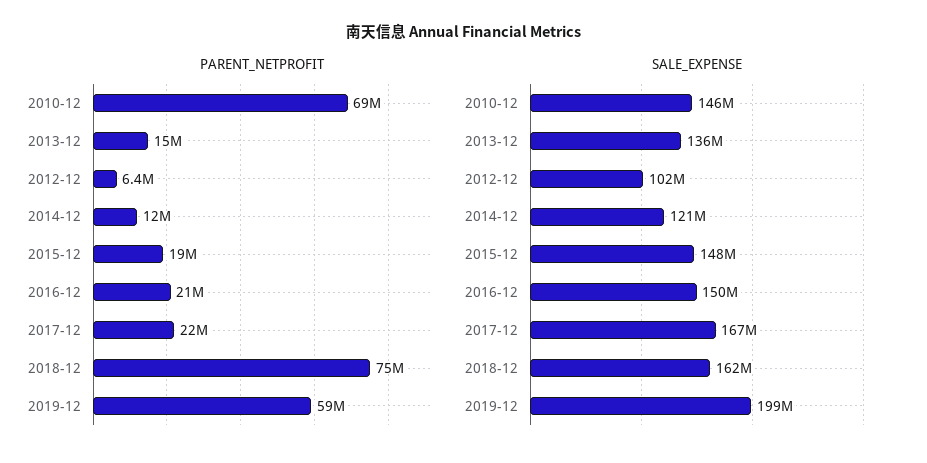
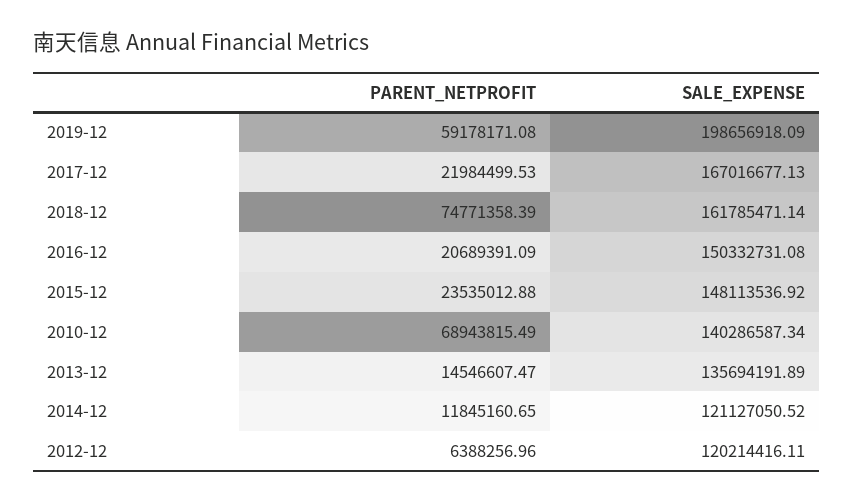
PARENT_NETPROFIT, 2015-12: 19000000 -> 23535012.88
SALE_EXPENSE, 2010-12: 146000000 -> 140286587.34
SALE_EXPENSE, 2012-12: 102000000 -> 120214416.11

